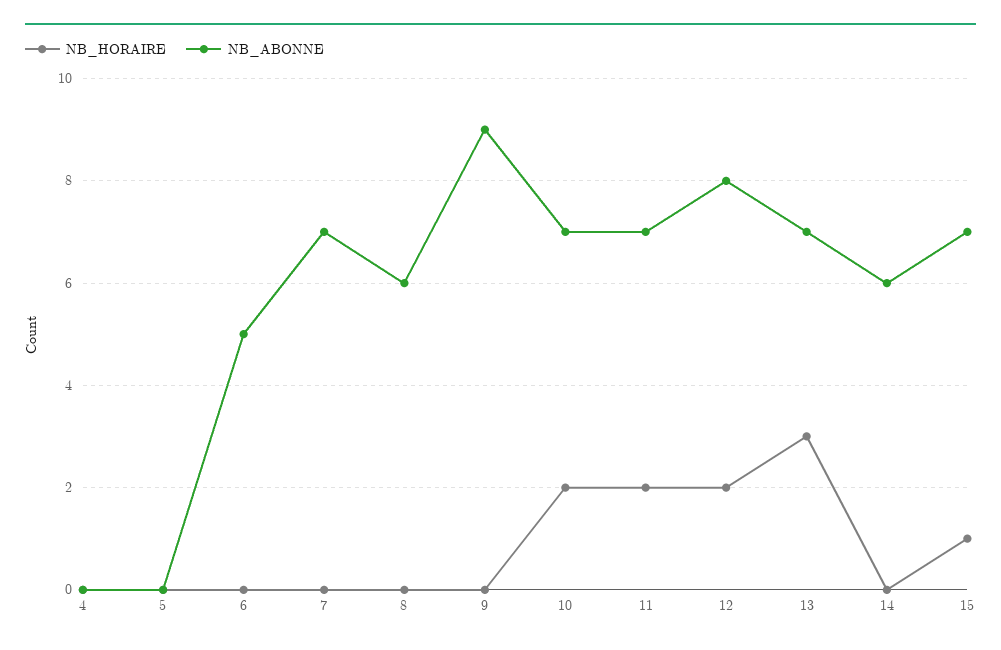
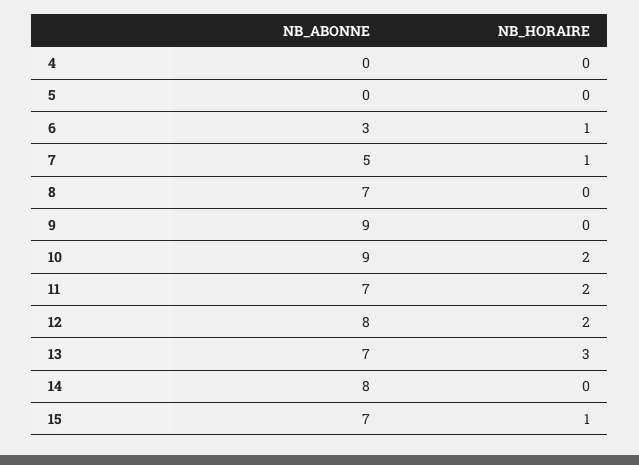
NB_HORAIRE, 6: 0 -> 1
NB_ABONNE, 6: 5 -> 3
NB_HORAIRE, 7: 0 -> 1
NB_ABONNE, 7: 7 -> 5
NB_ABONNE, 8: 6 -> 7
NB_ABONNE, 10: 7 -> 9
NB_ABONNE, 14: 6 -> 8

